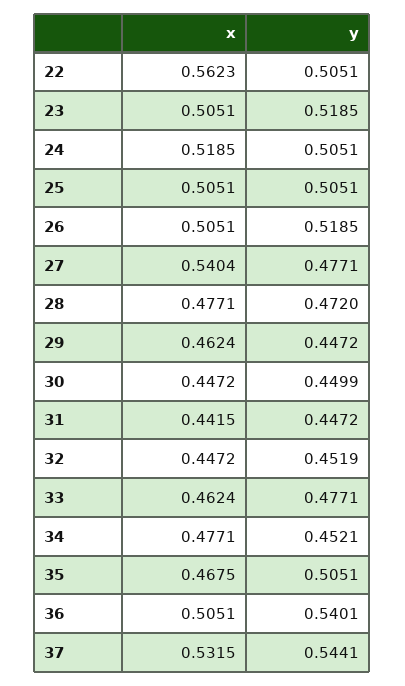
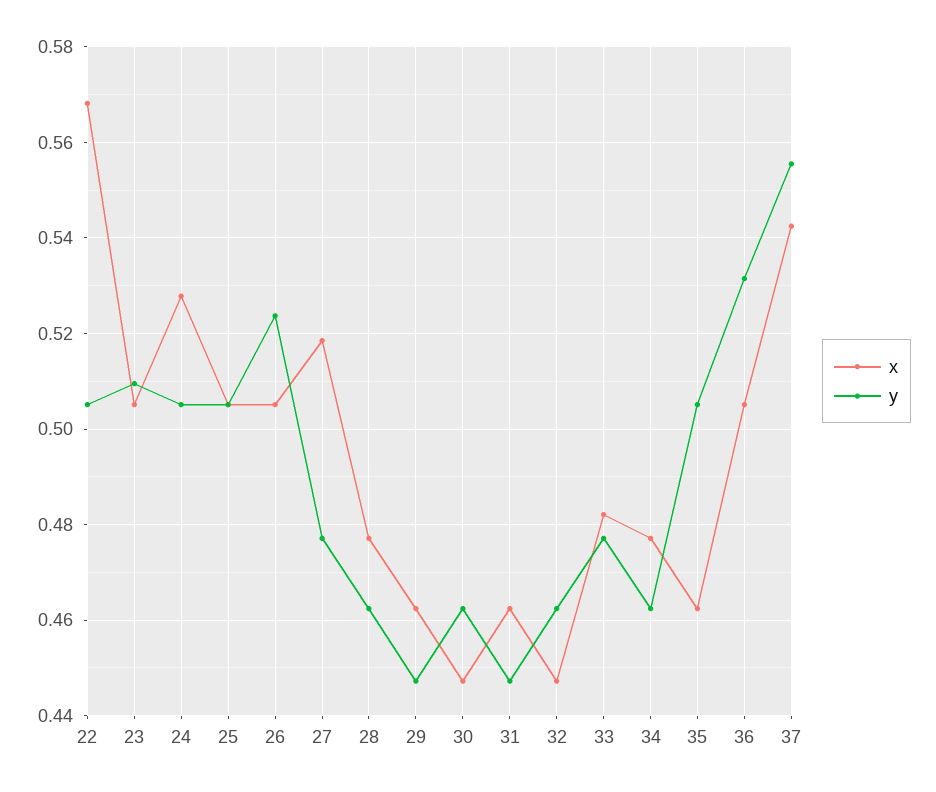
x, 22: 0.5623 -> 0.568
y, 23: 0.5185 -> 0.51
x, 24: 0.5185 -> 0.528
y, 26: 0.5185 -> 0.524
x, 27: 0.5404 -> 0.518
y, 28: 0.472 -> 0.462
y, 30: 0.4499 -> 0.462
x, 31: 0.4415 -> 0.462
y, 32: 0.4519 -> 0.462
x, 33: 0.4624 -> 0.482
y, 34: 0.4521 -> 0.462
x, 35: 0.4675 -> 0.462
y, 36: 0.5401 -> 0.532
x, 37: 0.5315 -> 0.542
y, 37: 0.5441 -> 0.556

